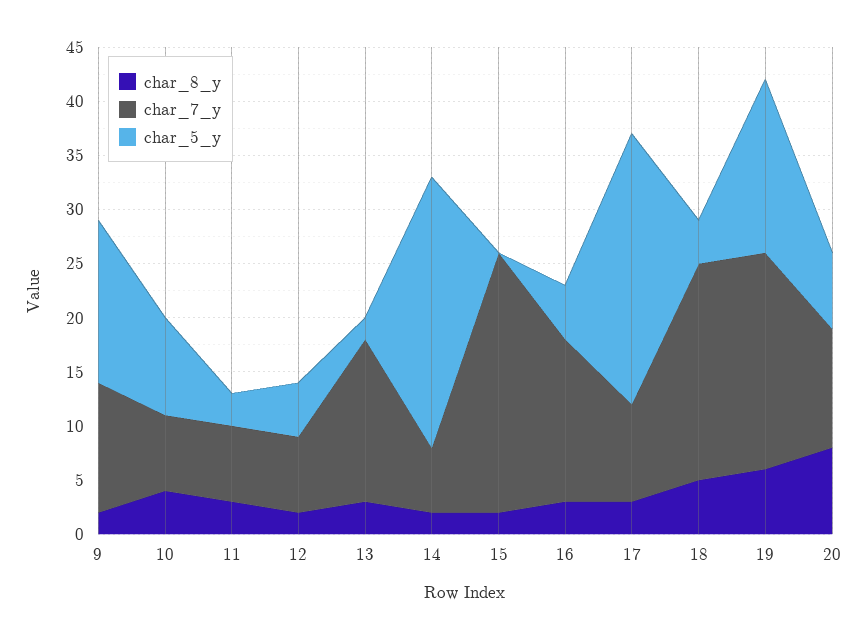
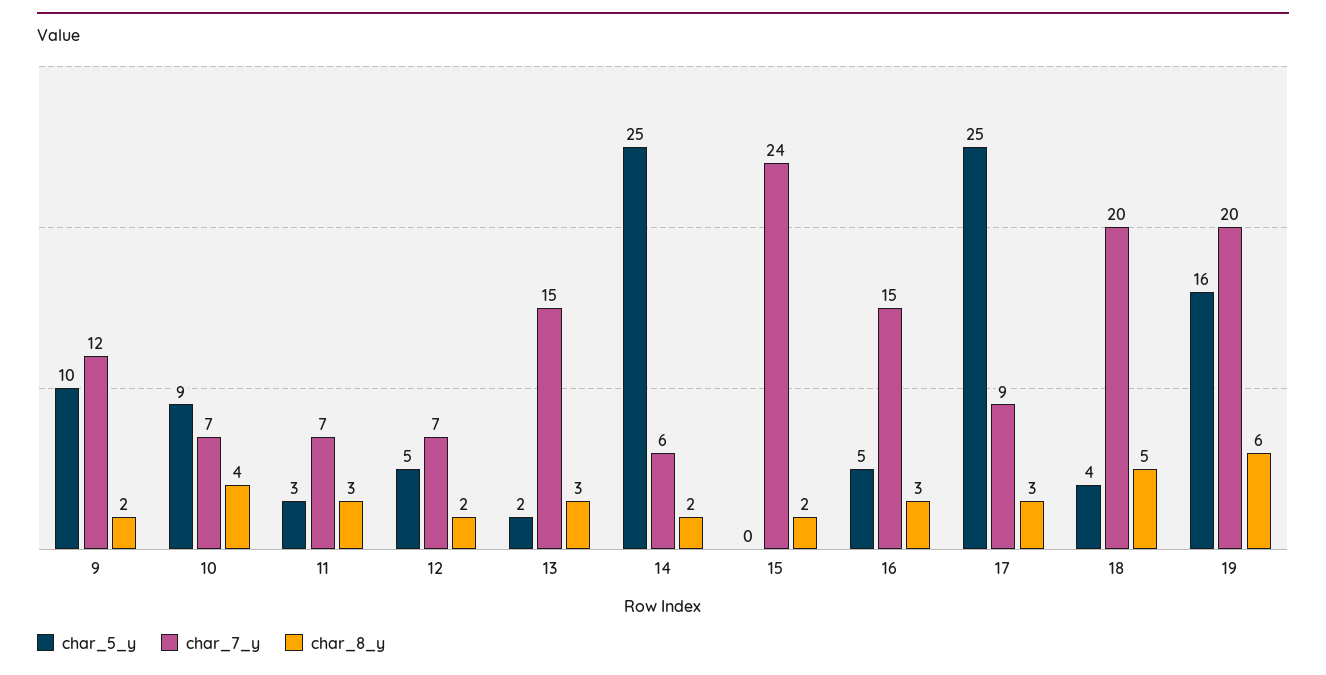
char_5_y, 9: 15 -> 10
char_8_y, 20: 8 -> none
char_7_y, 20: 11 -> none
char_5_y, 20: 7 -> none

